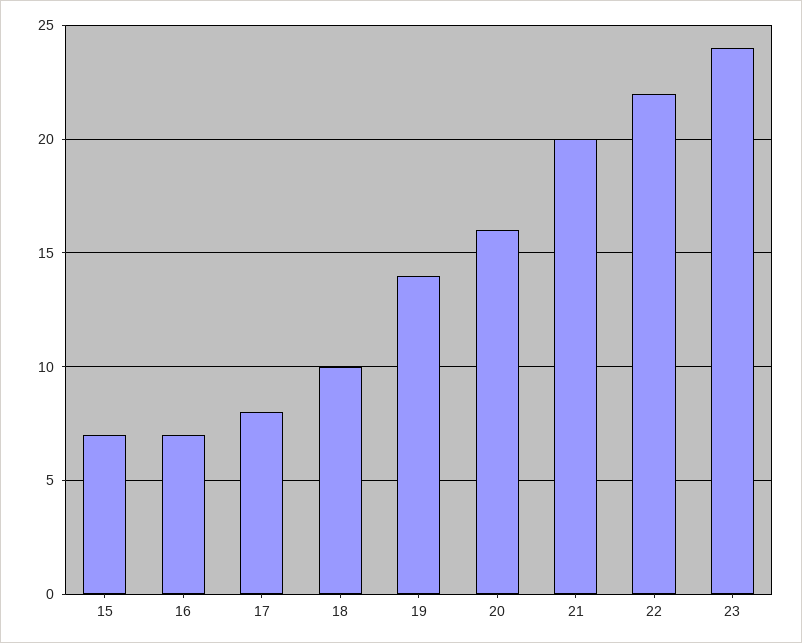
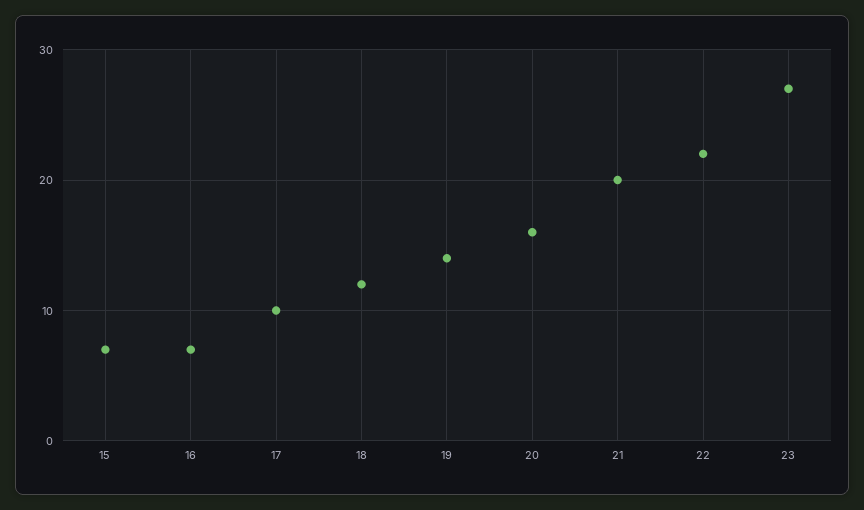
17: 8 -> 10
18: 10 -> 12
23: 24 -> 27

